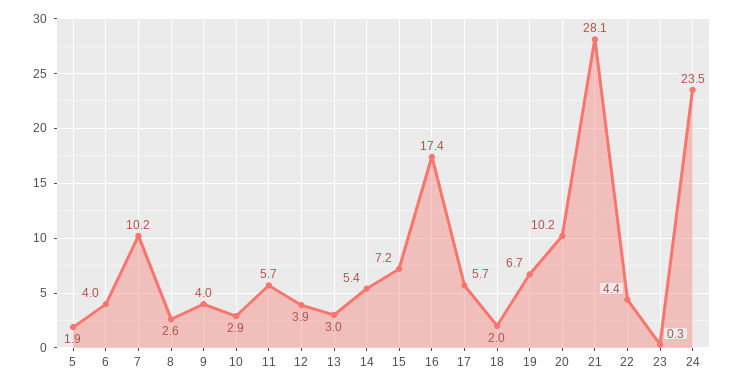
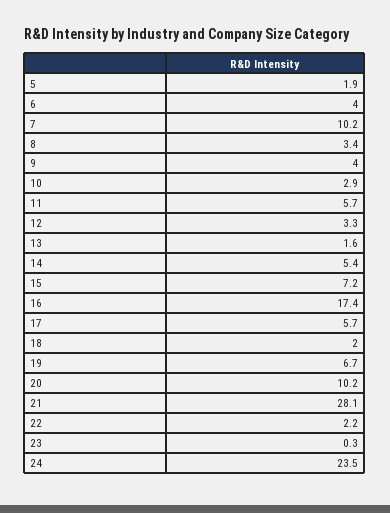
8: 2.6 -> 3.4
12: 3.9 -> 3.3
13: 3 -> 1.6
22: 4.4 -> 2.2

